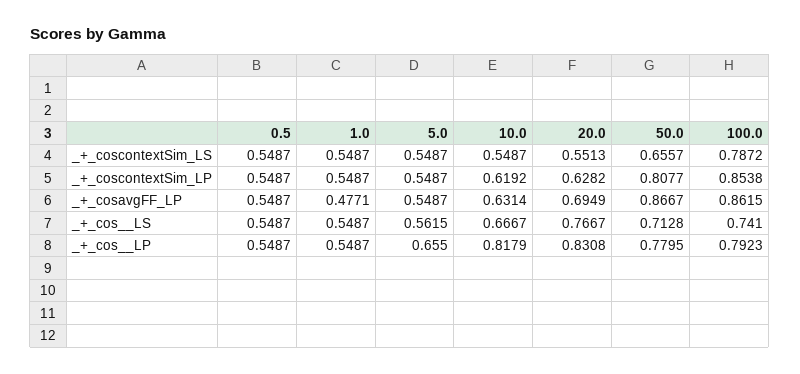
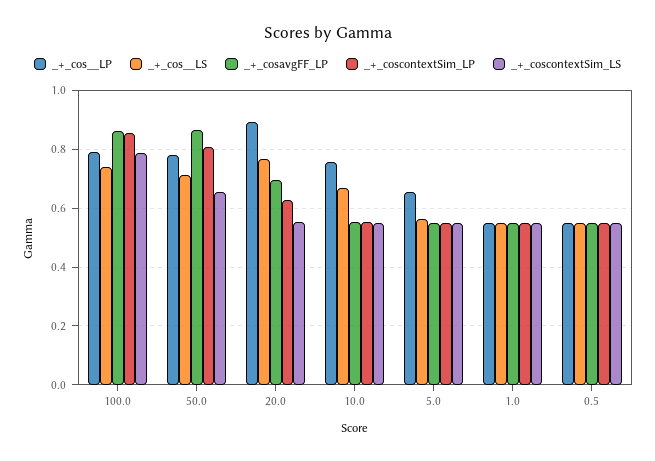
_+_coscontextSim_LP, 10.0: 0.6192 -> 0.55
_+_cosavgFF_LP, 1.0: 0.4771 -> 0.55
_+_cosavgFF_LP, 10.0: 0.6314 -> 0.55
_+_cos__LP, 10.0: 0.8179 -> 0.75
_+_cos__LP, 20.0: 0.8308 -> 0.9

